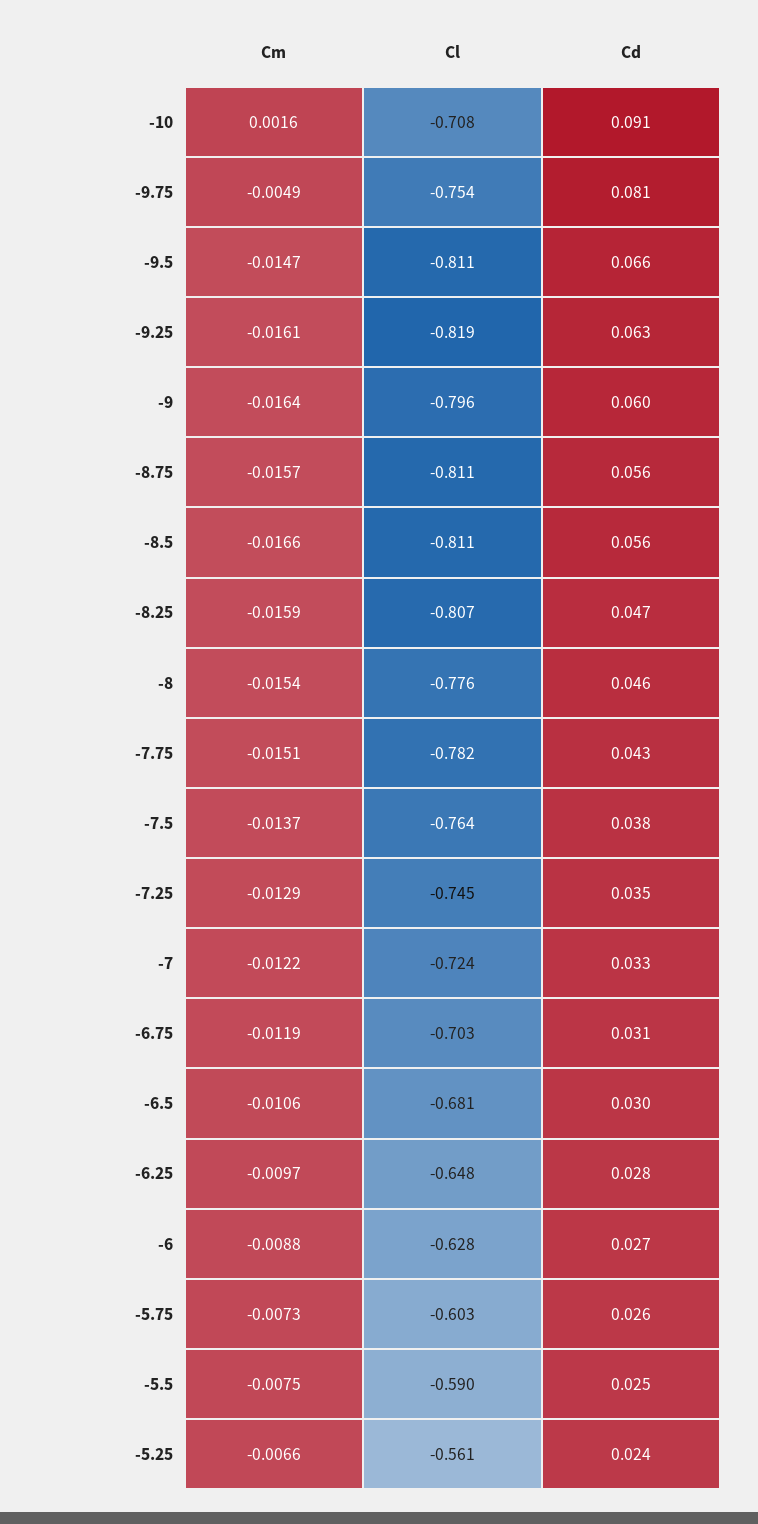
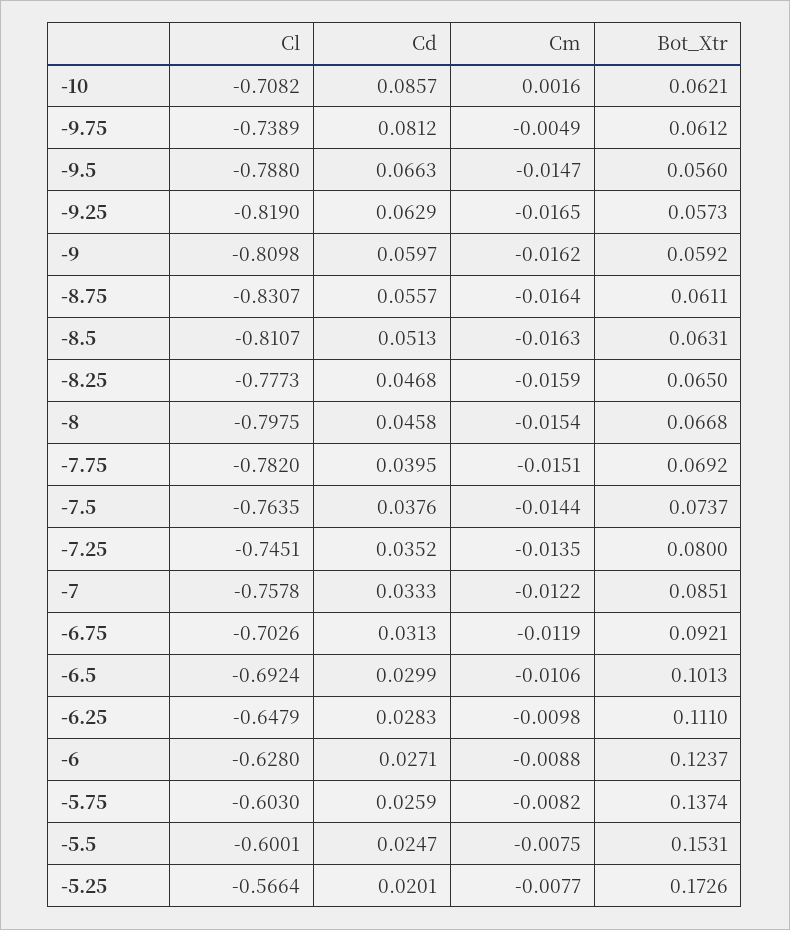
Cd, -10: 0.091 -> 0.0857
Cl, -9.75: -0.754 -> -0.7389
Cl, -9.5: -0.811 -> -0.788
Cm, -9.25: -0.0161 -> -0.0165
Cm, -9: -0.0164 -> -0.0162
Cl, -9: -0.796 -> -0.8098
Cm, -8.75: -0.0157 -> -0.0164
Cl, -8.75: -0.811 -> -0.8307
Cm, -8.5: -0.0166 -> -0.0163
Cd, -8.5: 0.056 -> 0.0513
Cl, -8.25: -0.807 -> -0.7773
Cl, -8: -0.776 -> -0.7975
Cd, -7.75: 0.043 -> 0.0395
Cm, -7.5: -0.0137 -> -0.0144
Cm, -7.25: -0.0129 -> -0.0135
Cl, -7: -0.724 -> -0.7578
Cl, -6.5: -0.681 -> -0.6924
Cm, -6.25: -0.0097 -> -0.0098
Cm, -5.75: -0.0073 -> -0.0082
Cl, -5.5: -0.59 -> -0.6001
Cm, -5.25: -0.0066 -> -0.0077
Cl, -5.25: -0.561 -> -0.5664
Cd, -5.25: 0.024 -> 0.0201
Bot_Xtr, -10: none -> 0.0621
Bot_Xtr, -9.75: none -> 0.0612
Bot_Xtr, -9.5: none -> 0.056
Bot_Xtr, -9.25: none -> 0.0573
Bot_Xtr, -9: none -> 0.0592
Bot_Xtr, -8.75: none -> 0.0611
Bot_Xtr, -8.5: none -> 0.0631
Bot_Xtr, -8.25: none -> 0.065
Bot_Xtr, -8: none -> 0.0668
Bot_Xtr, -7.75: none -> 0.0692
Bot_Xtr, -7.5: none -> 0.0737
Bot_Xtr, -7.25: none -> 0.08
Bot_Xtr, -7: none -> 0.0851
Bot_Xtr, -6.75: none -> 0.0921
Bot_Xtr, -6.5: none -> 0.1013
Bot_Xtr, -6.25: none -> 0.111
Bot_Xtr, -6: none -> 0.1237
Bot_Xtr, -5.75: none -> 0.1374
Bot_Xtr, -5.5: none -> 0.1531
Bot_Xtr, -5.25: none -> 0.1726

